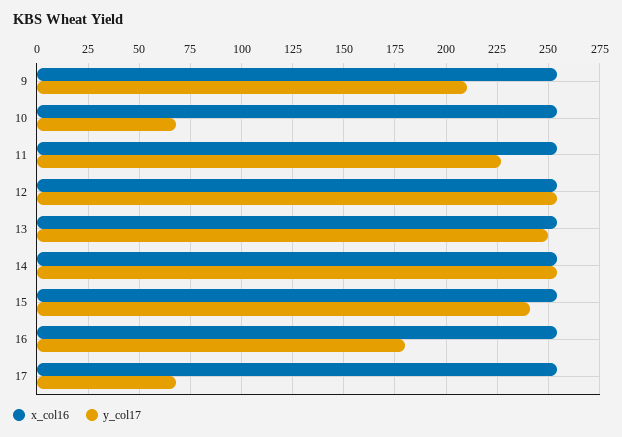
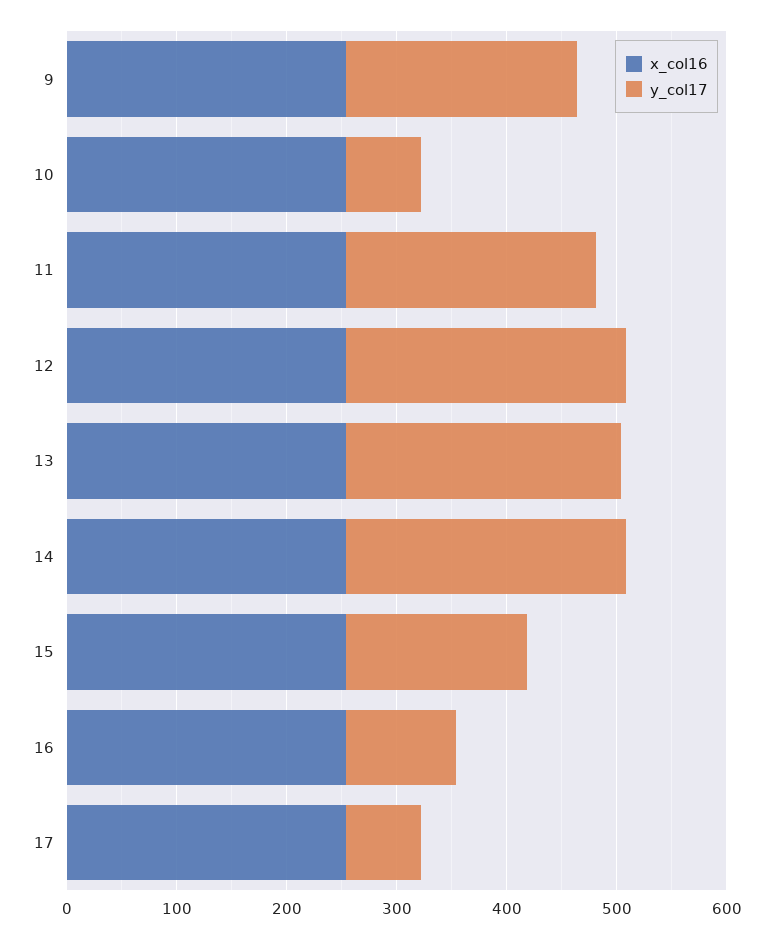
y_col17, 15: 240 -> 160
y_col17, 16: 180 -> 100

